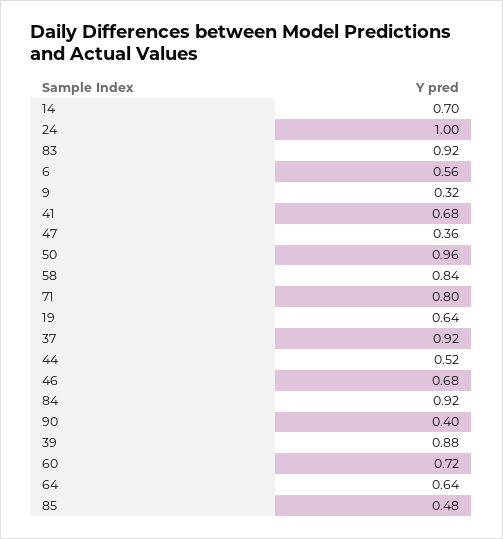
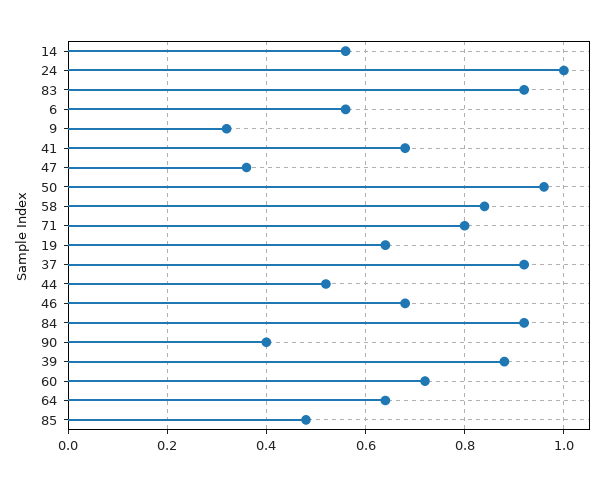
14: 0.7 -> 0.55

